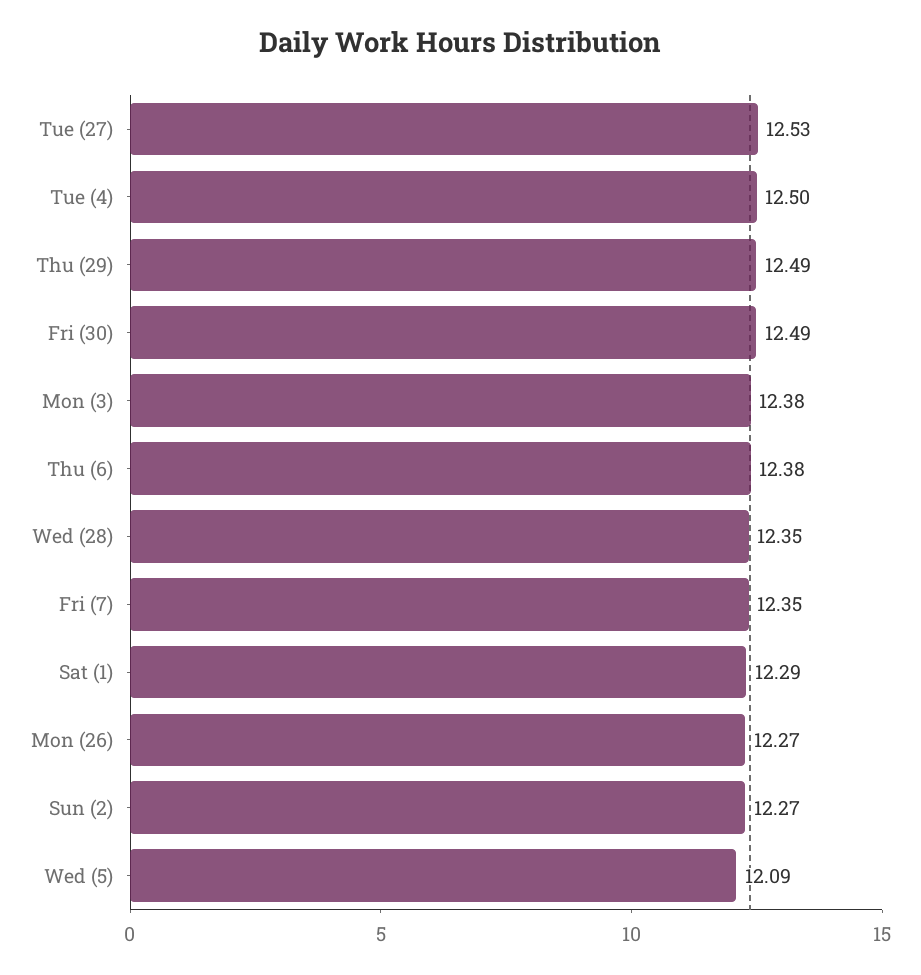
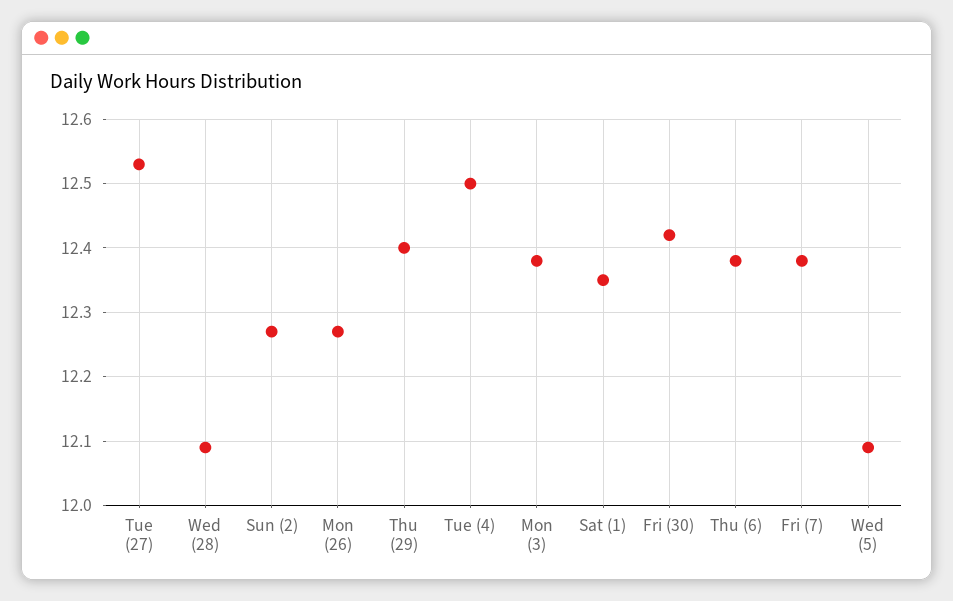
Thu (29): 12.49 -> 12.4
Fri (30): 12.49 -> 12.42
Wed (28): 12.35 -> 12.09
Fri (7): 12.35 -> 12.38
Sat (1): 12.29 -> 12.35

